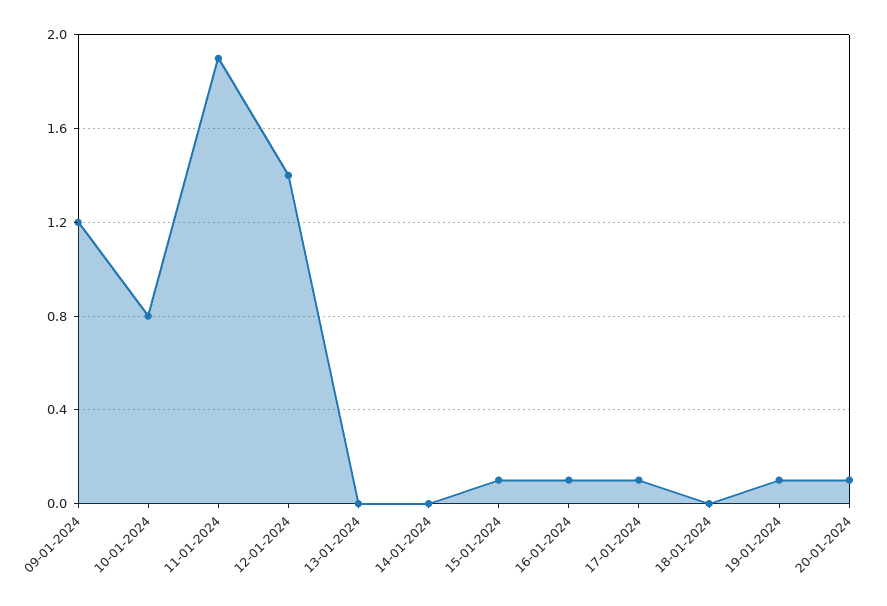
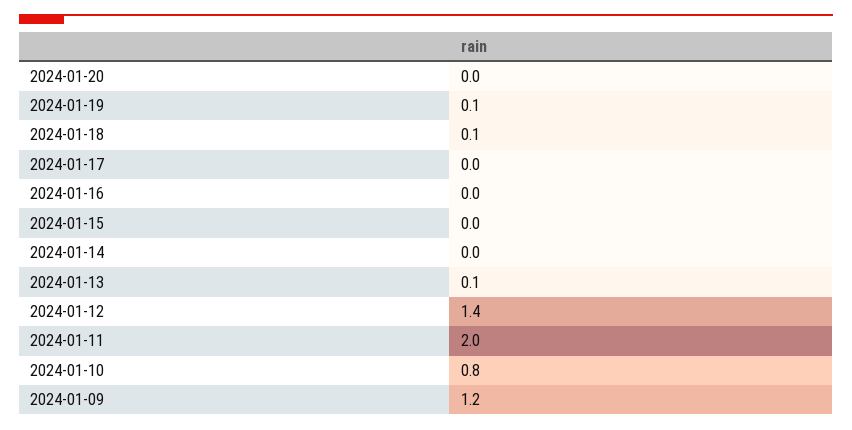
11-01-2024: 1.9 -> 2
13-01-2024: 0 -> 0.1
15-01-2024: 0.1 -> 0
16-01-2024: 0.1 -> 0
17-01-2024: 0.1 -> 0
18-01-2024: 0 -> 0.1
20-01-2024: 0.1 -> 0

